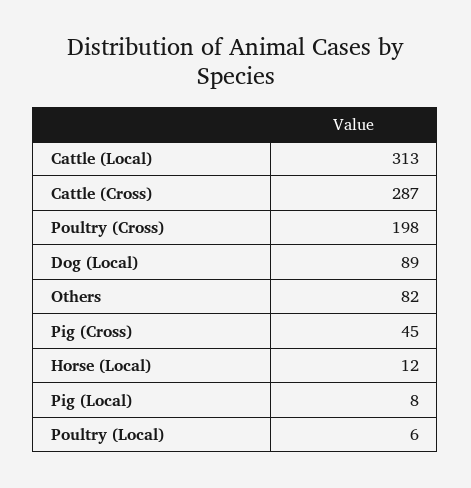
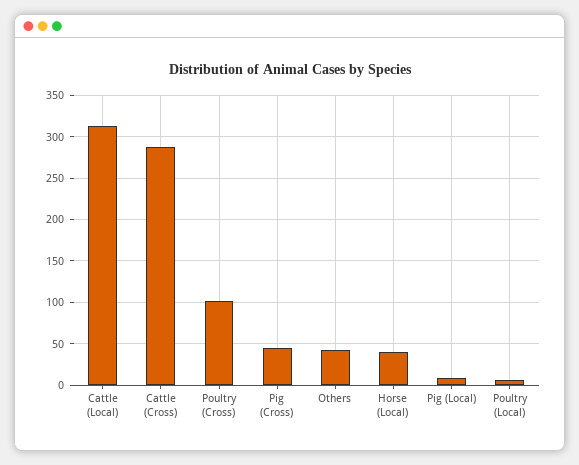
Poultry (Cross): 198 -> 100
Dog (Local): 89 -> none
Others: 82 -> 40
Horse (Local): 12 -> 40

